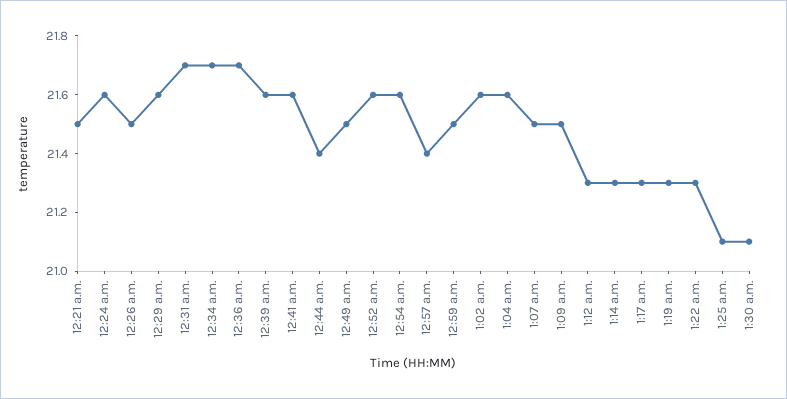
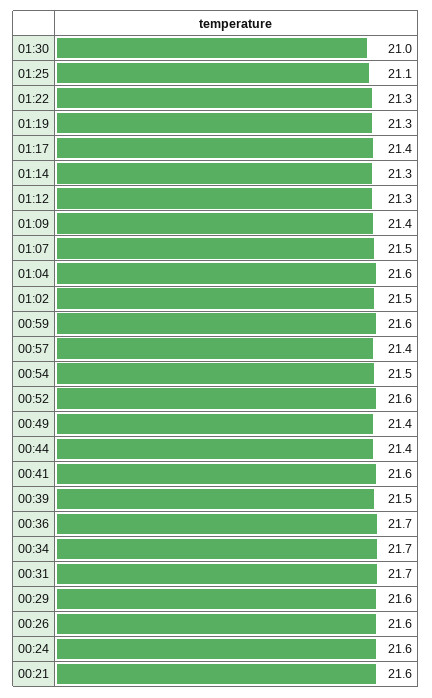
12:21 a.m.: 21.5 -> 21.6
12:26 a.m.: 21.5 -> 21.6
12:39 a.m.: 21.6 -> 21.5
12:49 a.m.: 21.5 -> 21.4
12:54 a.m.: 21.6 -> 21.5
12:59 a.m.: 21.5 -> 21.6
1:02 a.m.: 21.6 -> 21.5
1:09 a.m.: 21.5 -> 21.4
1:17 a.m.: 21.3 -> 21.4
1:30 a.m.: 21.1 -> 21

